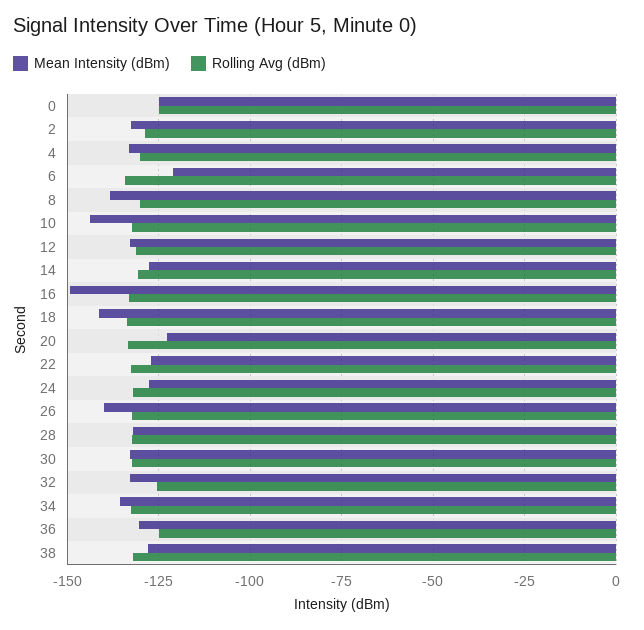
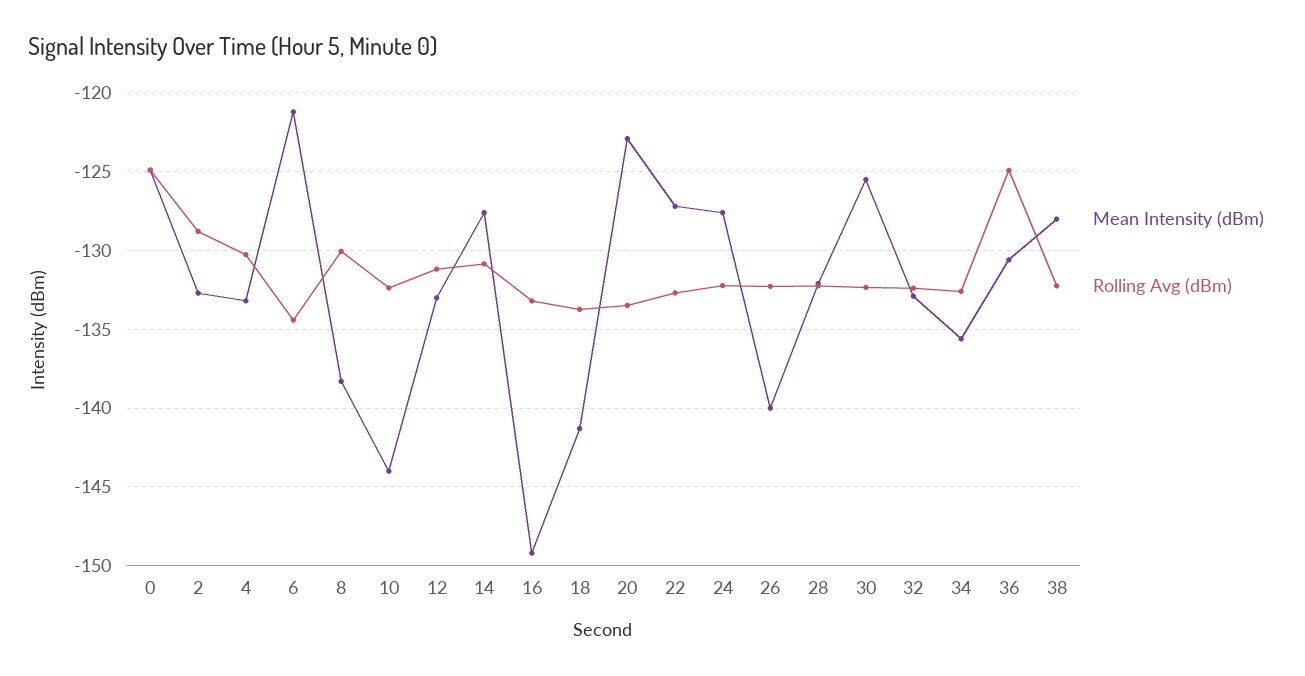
Mean Intensity (dBm), 30: -132.5 -> -125.5
Rolling Avg (dBm), 32: -125 -> -132.5

